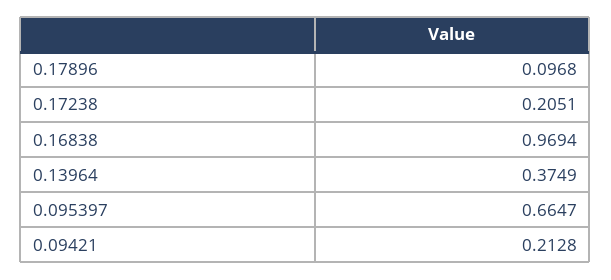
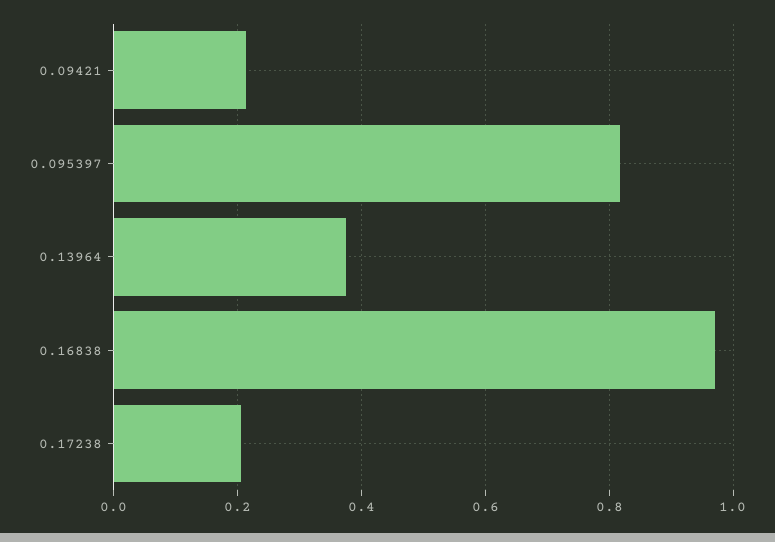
0.17896: 0.0968 -> none
0.095397: 0.6647 -> 0.82

